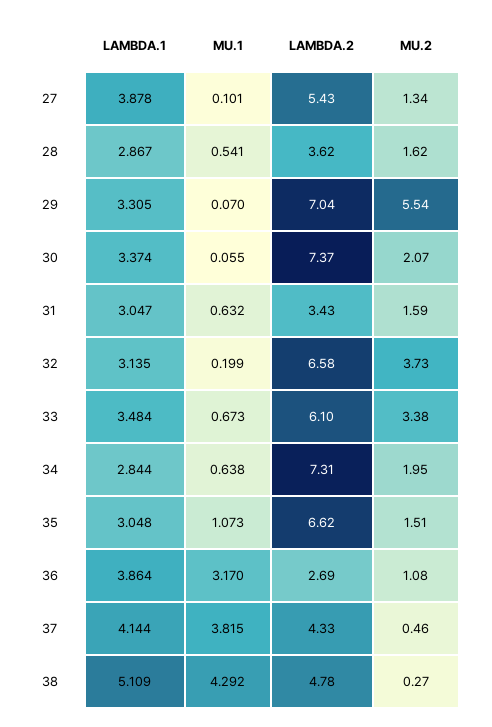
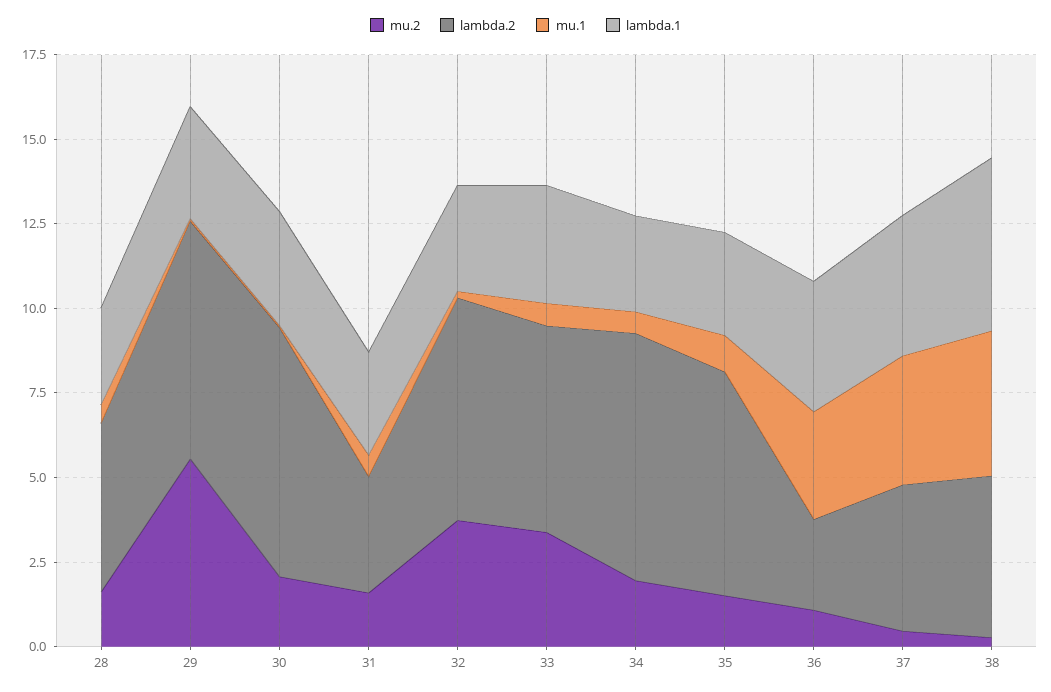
LAMBDA.1, 27: 3.878 -> none
MU.1, 27: 0.101 -> none
LAMBDA.2, 27: 5.43 -> none
MU.2, 27: 1.34 -> none
LAMBDA.2, 28: 3.62 -> 5

